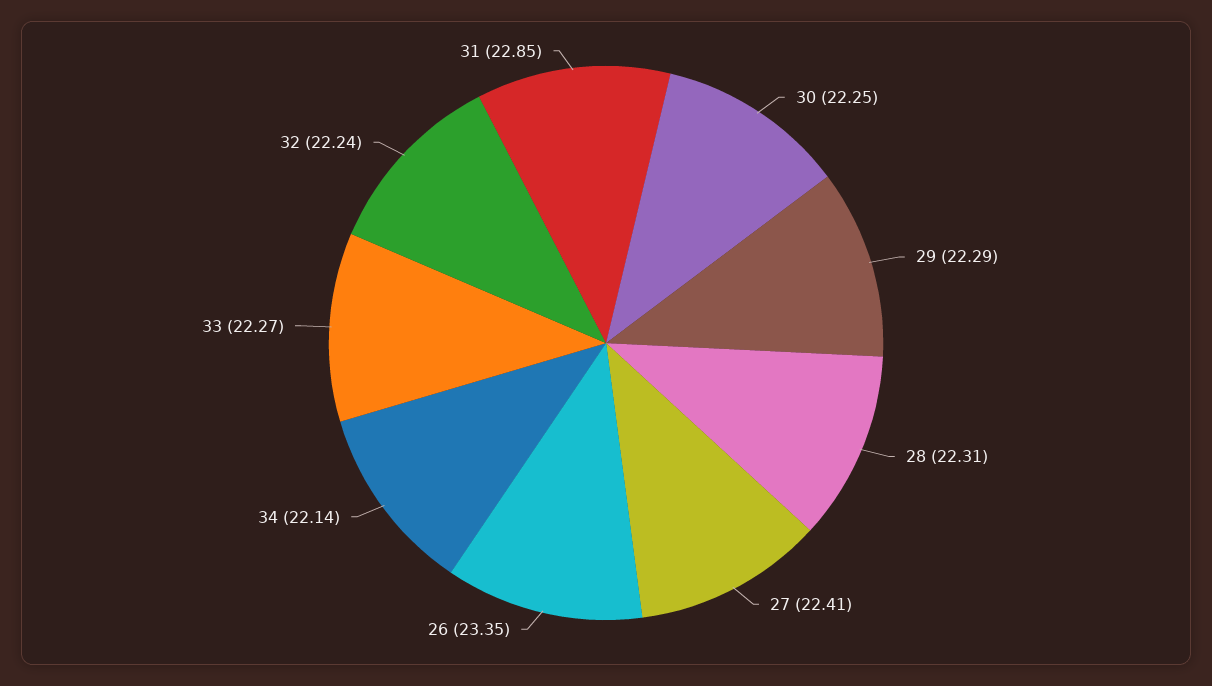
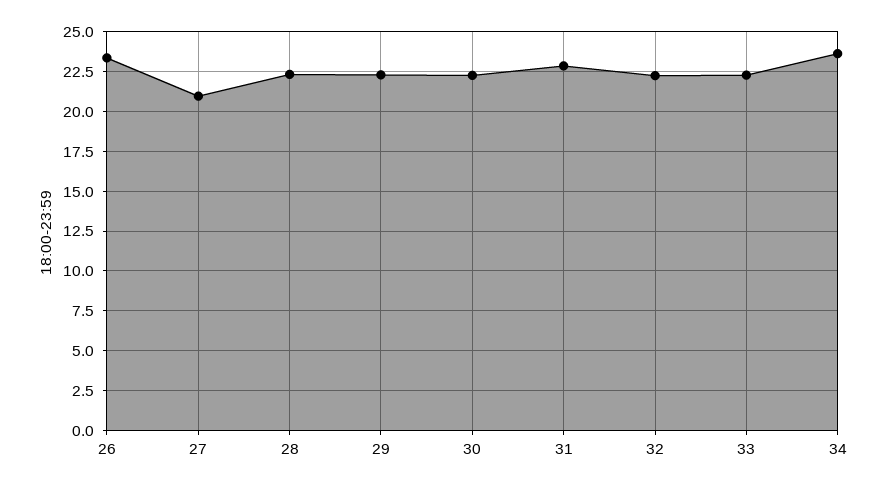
27: 22.41 -> 21
34: 22.14 -> 23.5

